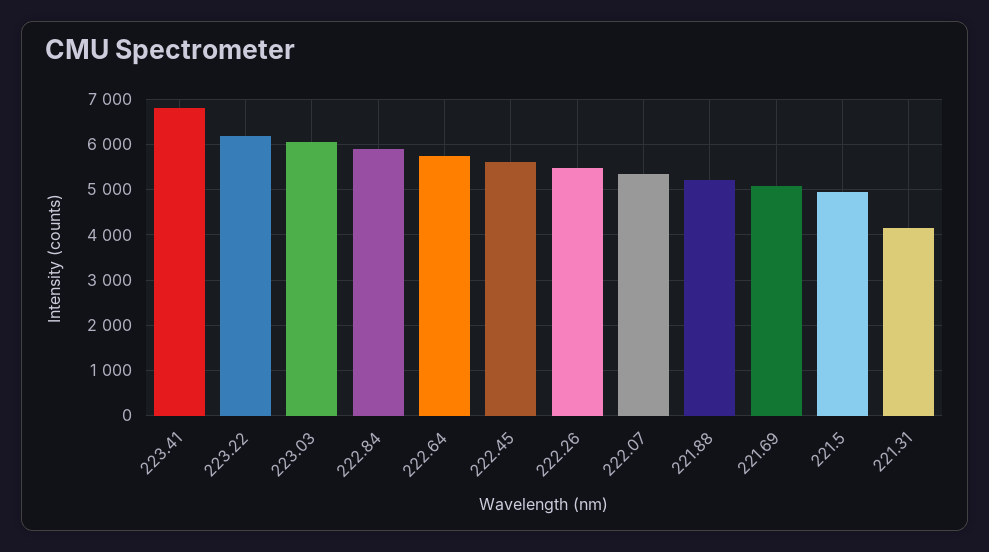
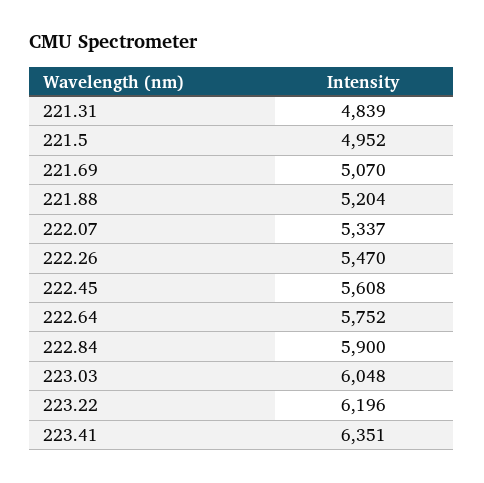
223.41: 6800 -> 6351
221.31: 4200 -> 4839

